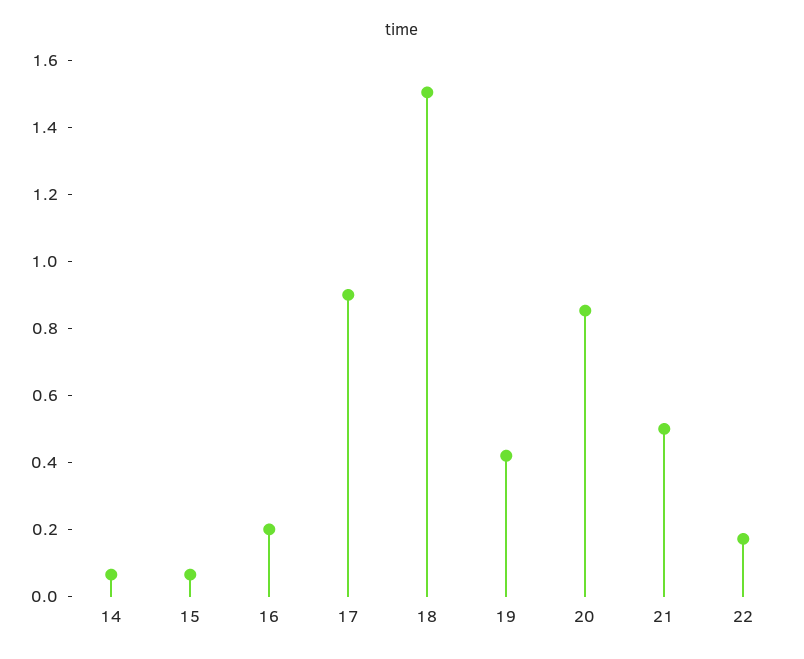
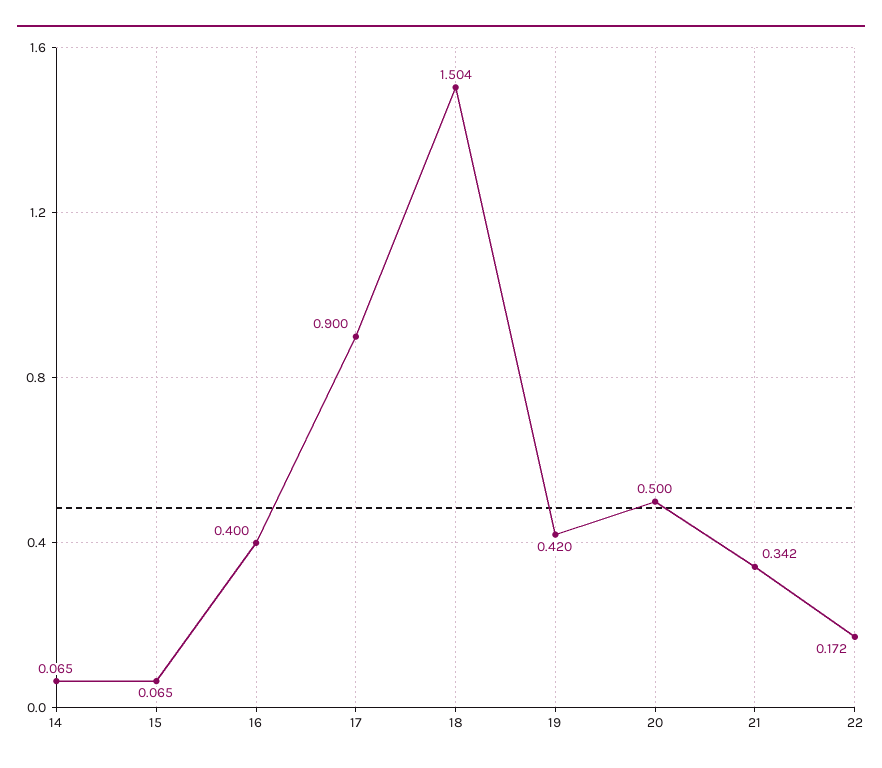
16: 0.2 -> 0.4
20: 0.85 -> 0.5
21: 0.5 -> 0.342

